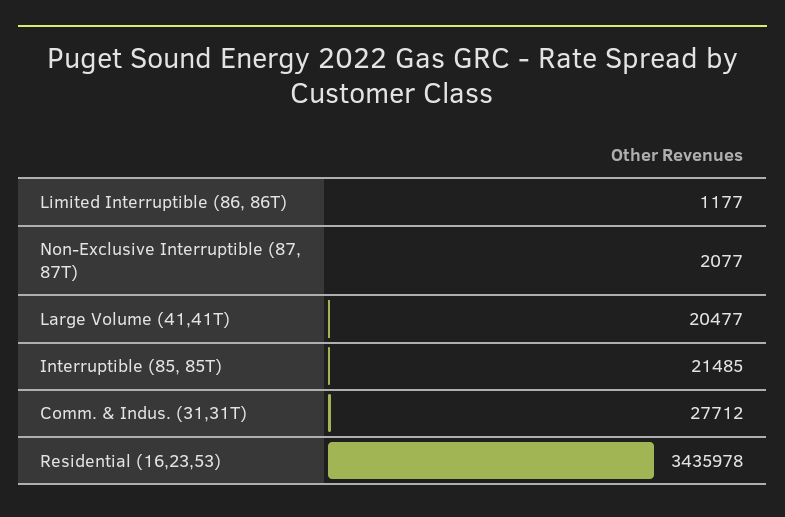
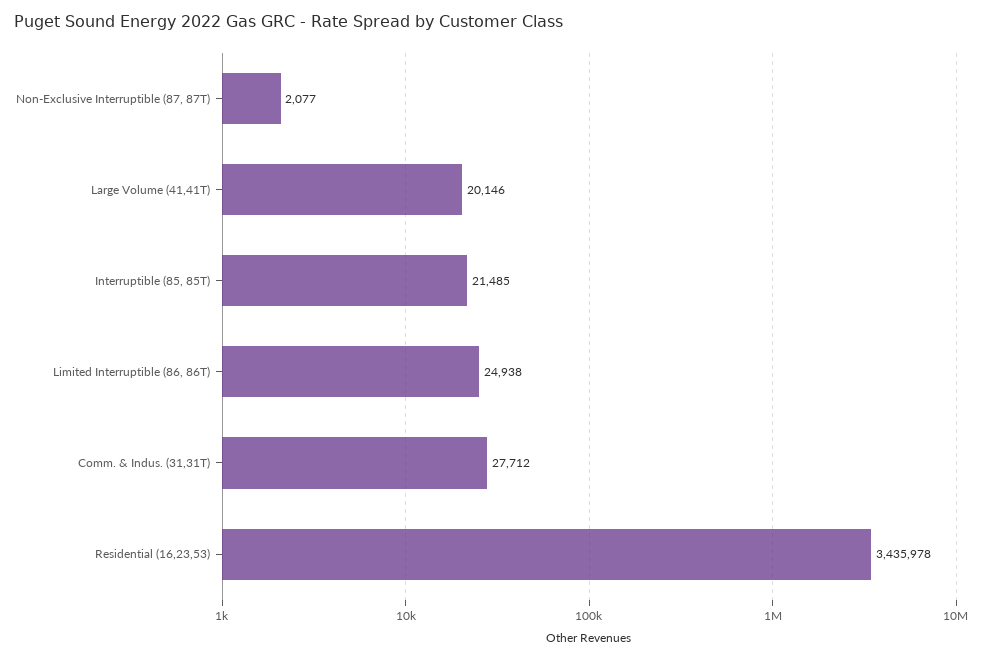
Limited Interruptible (86, 86T): 1177 -> 24938
Large Volume (41,41T): 20477 -> 20146

